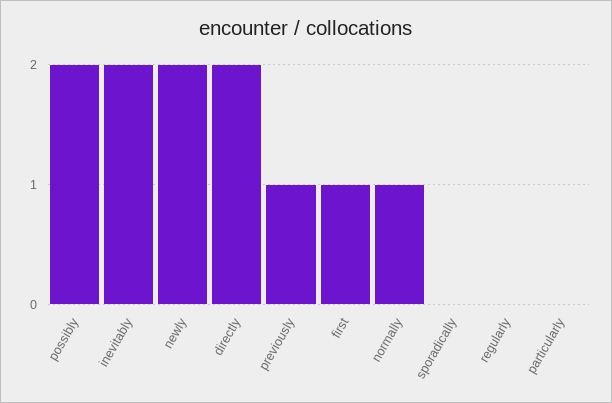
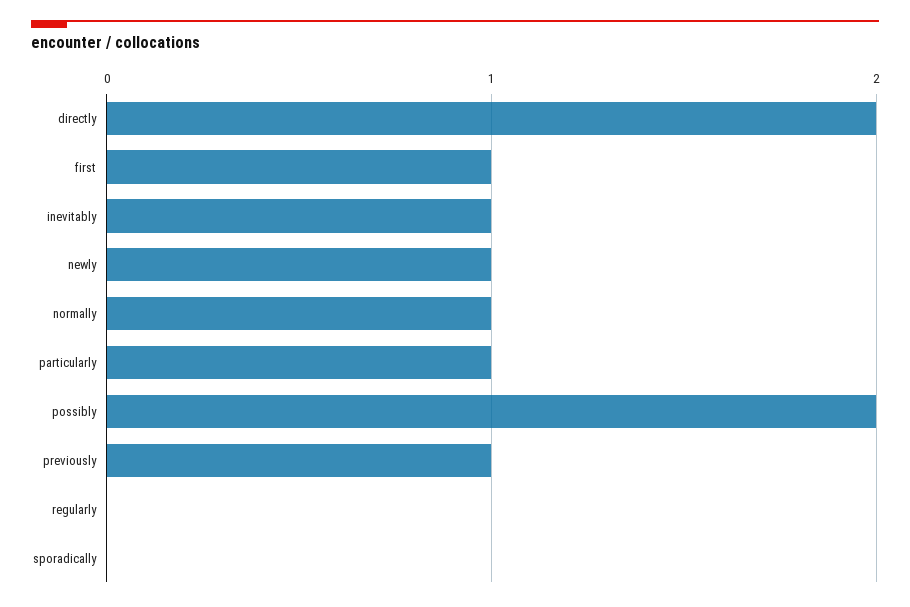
inevitably: 2 -> 1
newly: 2 -> 1
particularly: 0 -> 1

